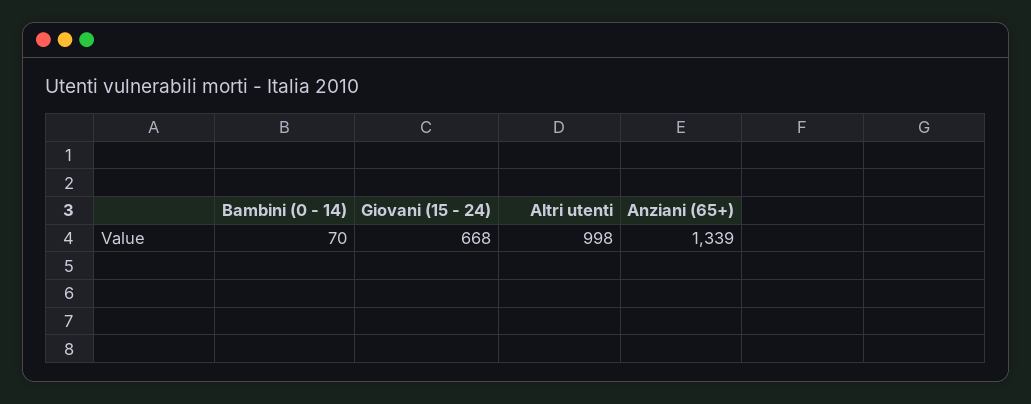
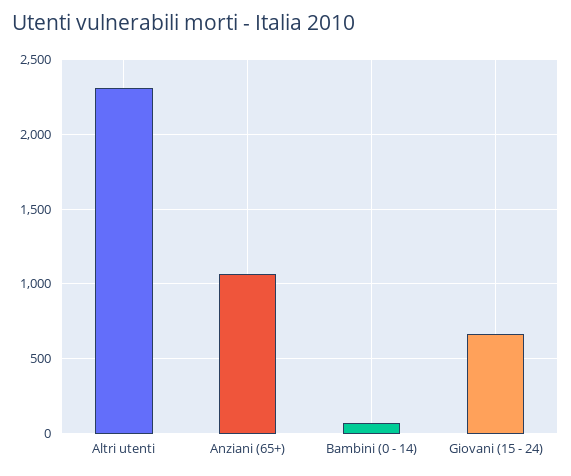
Altri utenti: 998 -> 2300
Anziani (65+): 1339 -> 1050

